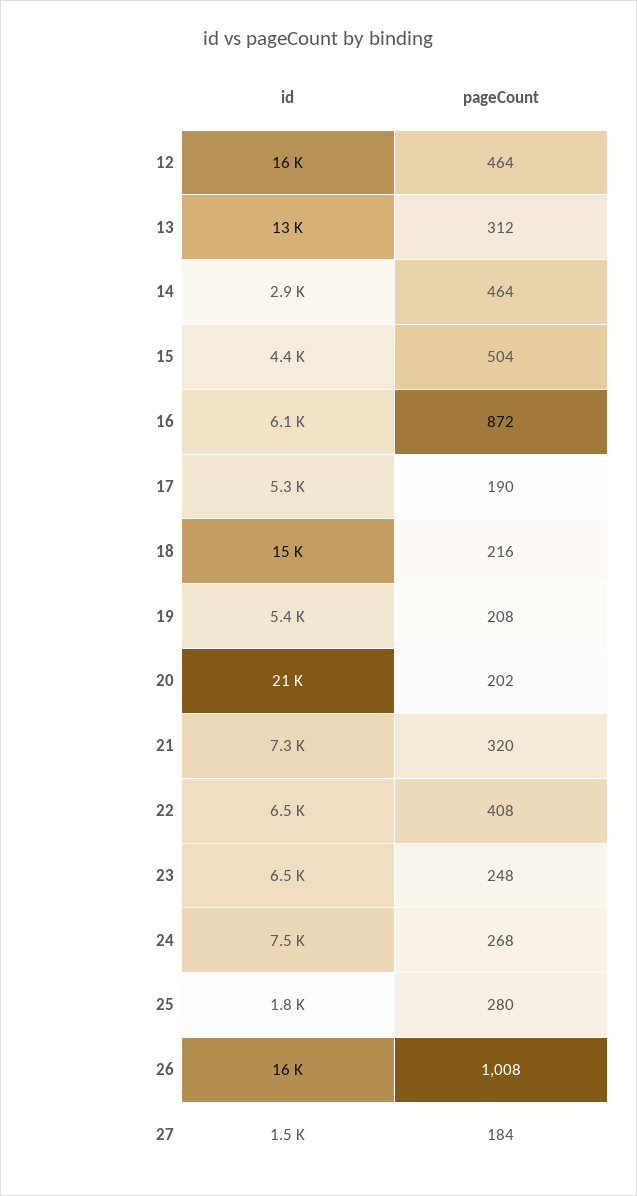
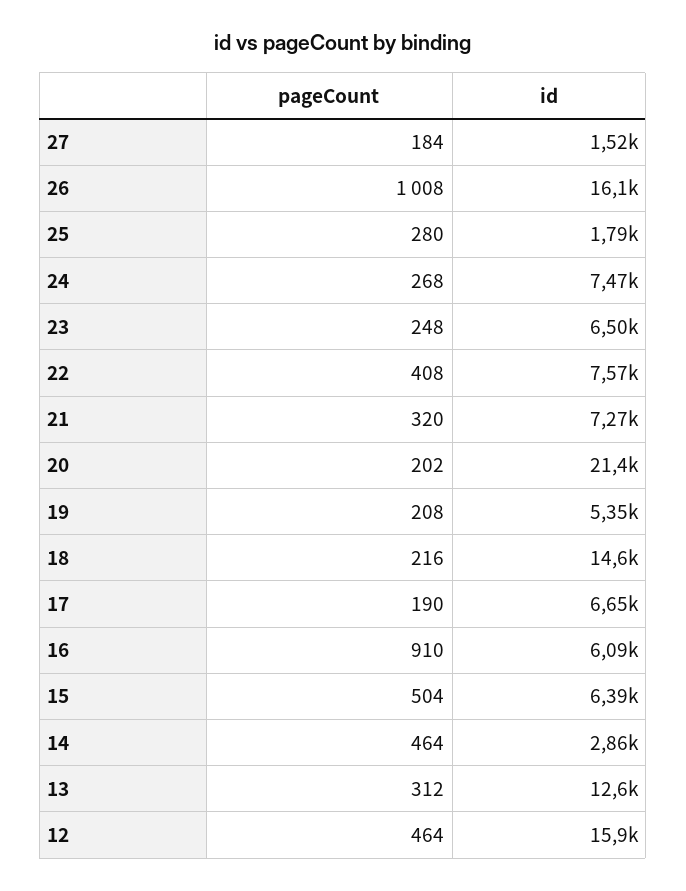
id, 15: 4400 -> 6390
pageCount, 16: 872 -> 910
id, 17: 5300 -> 6650
id, 22: 6500 -> 7570

